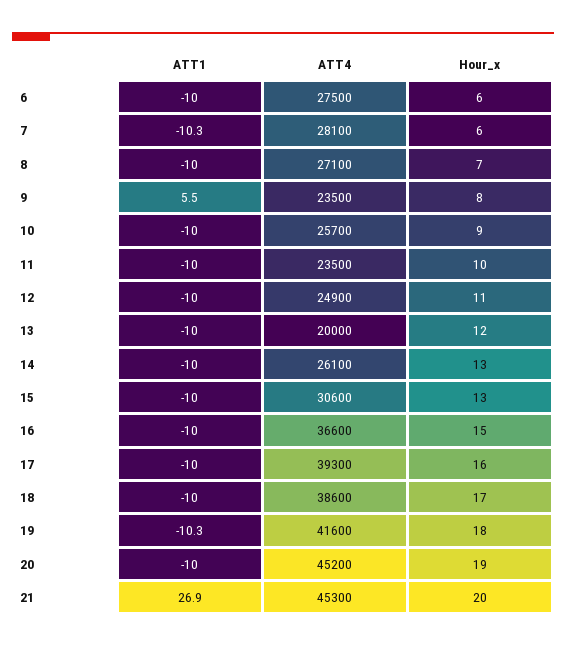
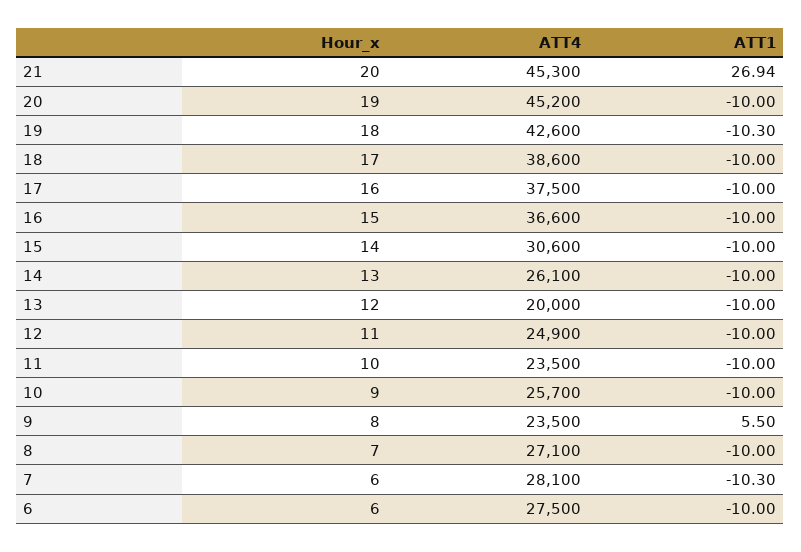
Hour_x, 15: 13 -> 14
ATT4, 17: 39300 -> 37500
ATT4, 19: 41600 -> 42600

